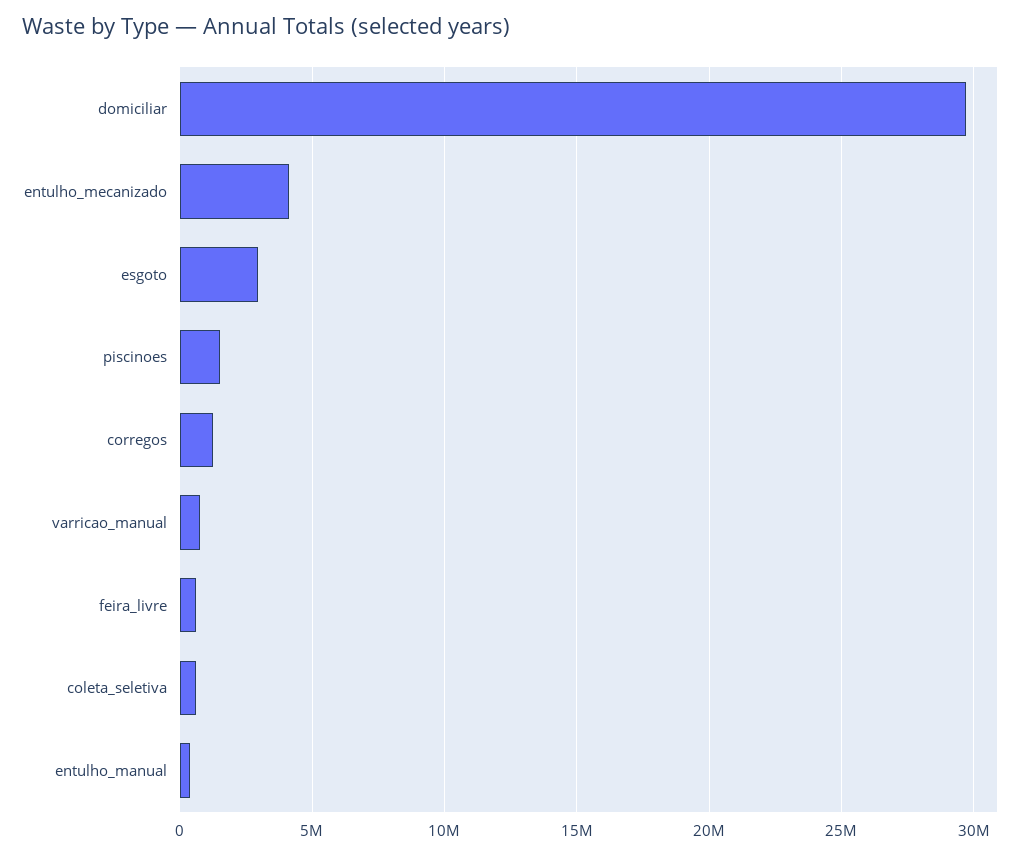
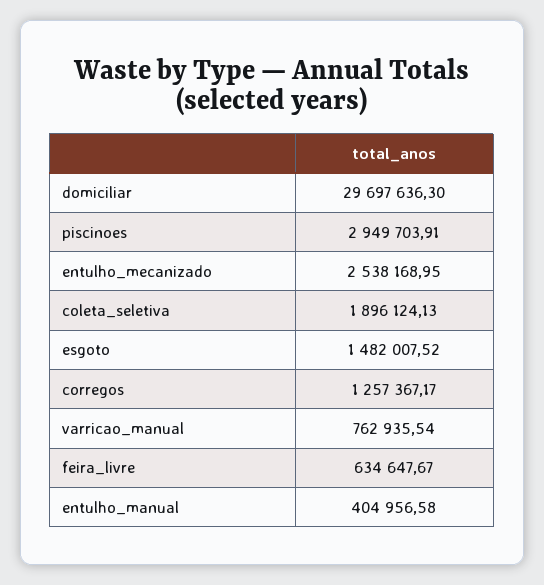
entulho_mecanizado: 4000000 -> 2538168.95
esgoto: 3000000 -> 1482007.52
piscinoes: 1500000 -> 2949703.91
coleta_seletiva: 500000 -> 1896124.13

